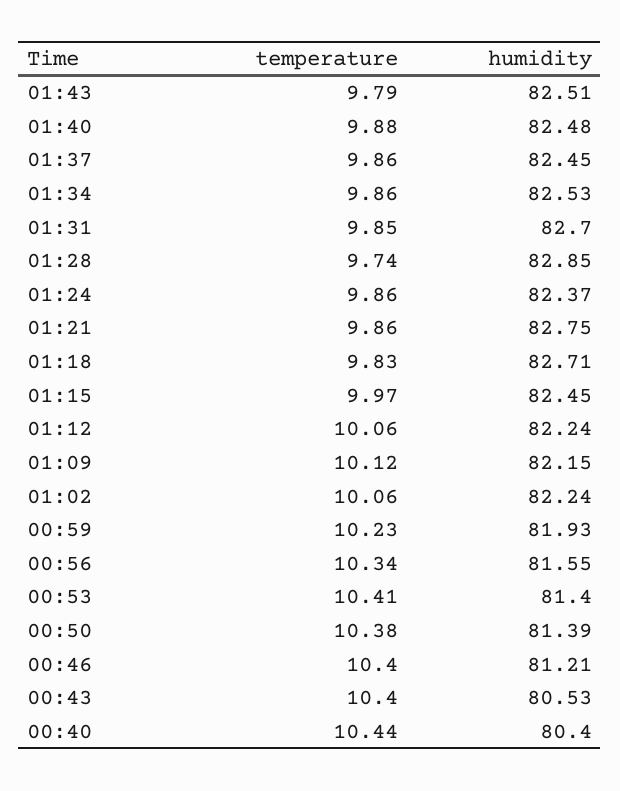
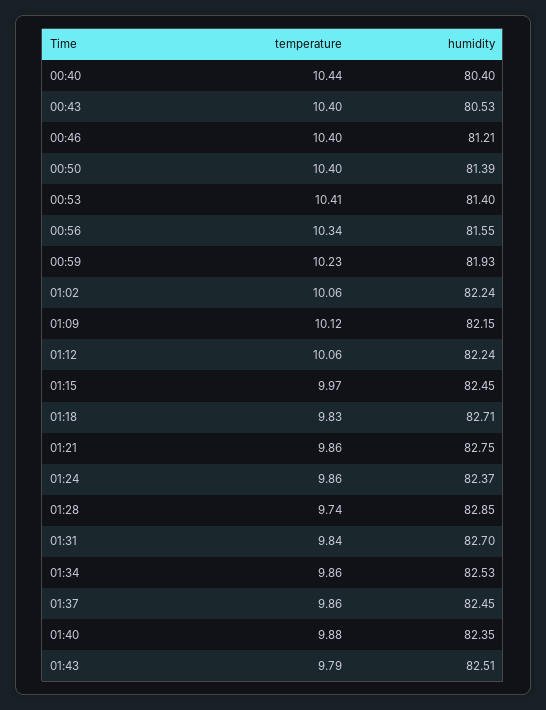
humidity, 01:40: 82.48 -> 82.35
temperature, 01:31: 9.85 -> 9.84
temperature, 00:50: 10.38 -> 10.4

